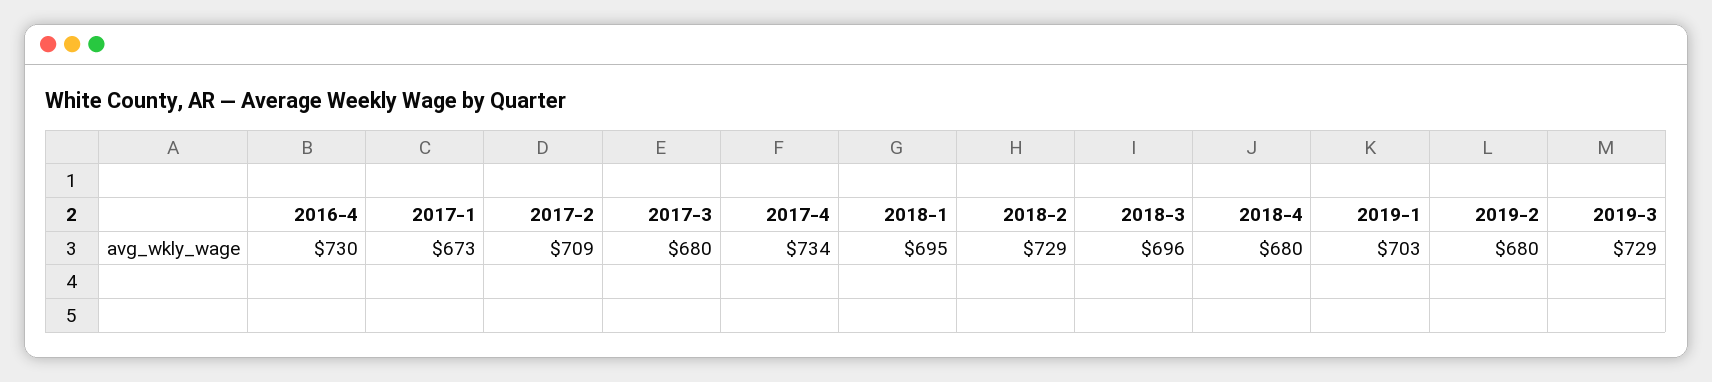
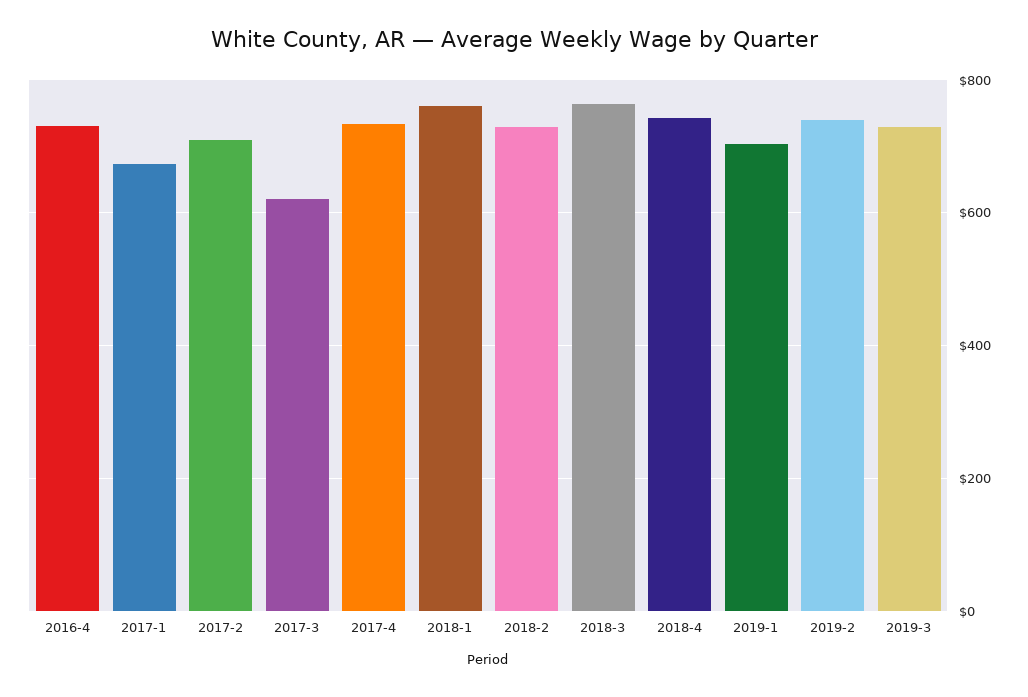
2017-3: 680 -> 620
2018-1: 695 -> 760
2018-3: 696 -> 760
2018-4: 680 -> 740
2019-2: 680 -> 740

